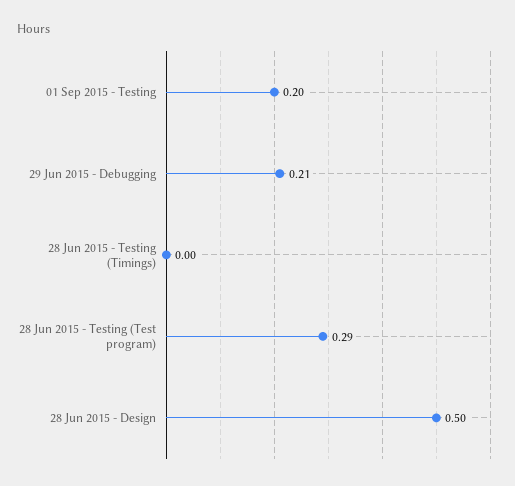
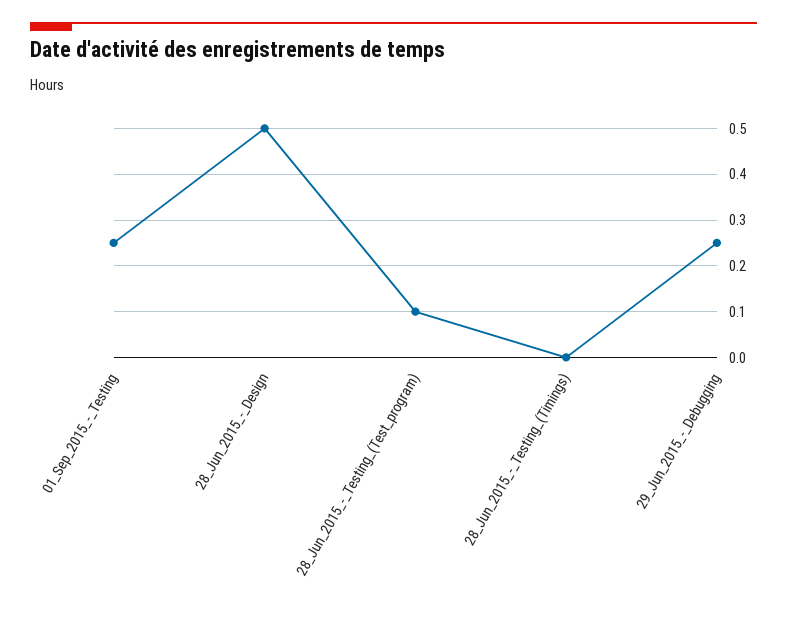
01 Sep 2015 - Testing: 0.2 -> 0.25
29 Jun 2015 - Debugging: 0.21 -> 0.25
28 Jun 2015 - Testing (Test program): 0.29 -> 0.1

